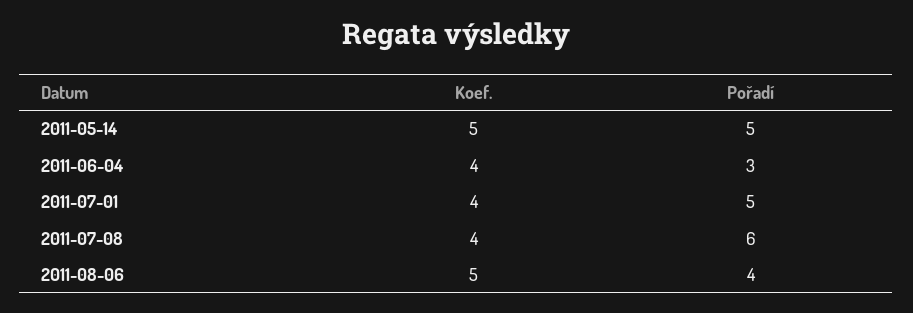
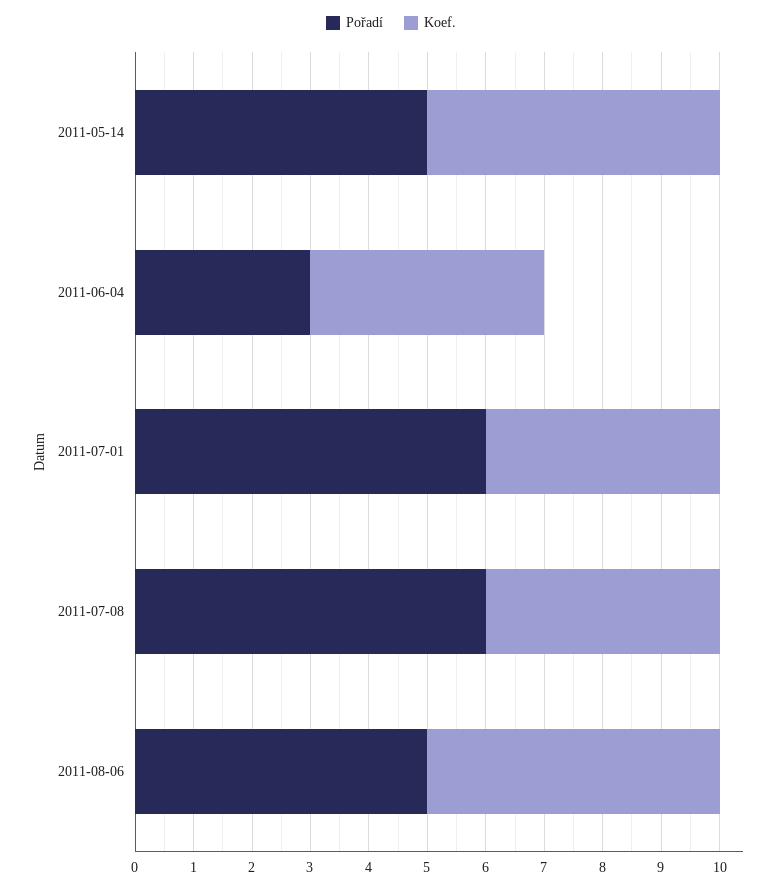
Pořadí, 2011-07-01: 5 -> 6
Pořadí, 2011-08-06: 4 -> 5

